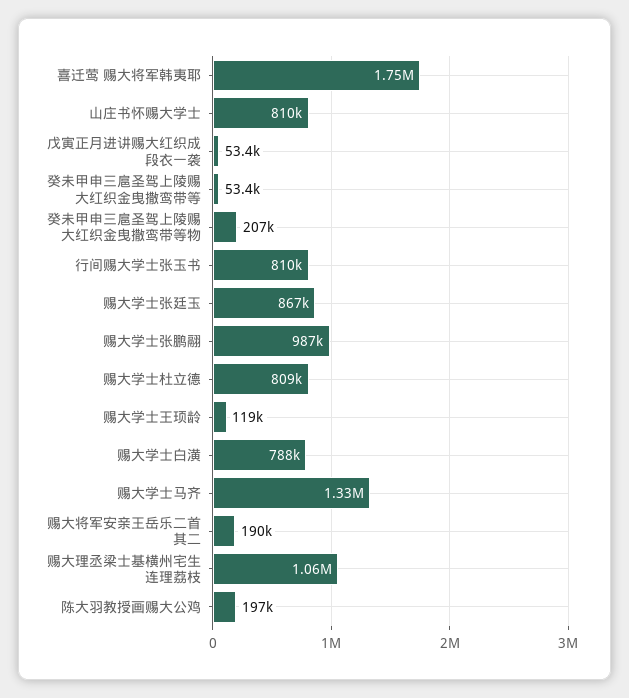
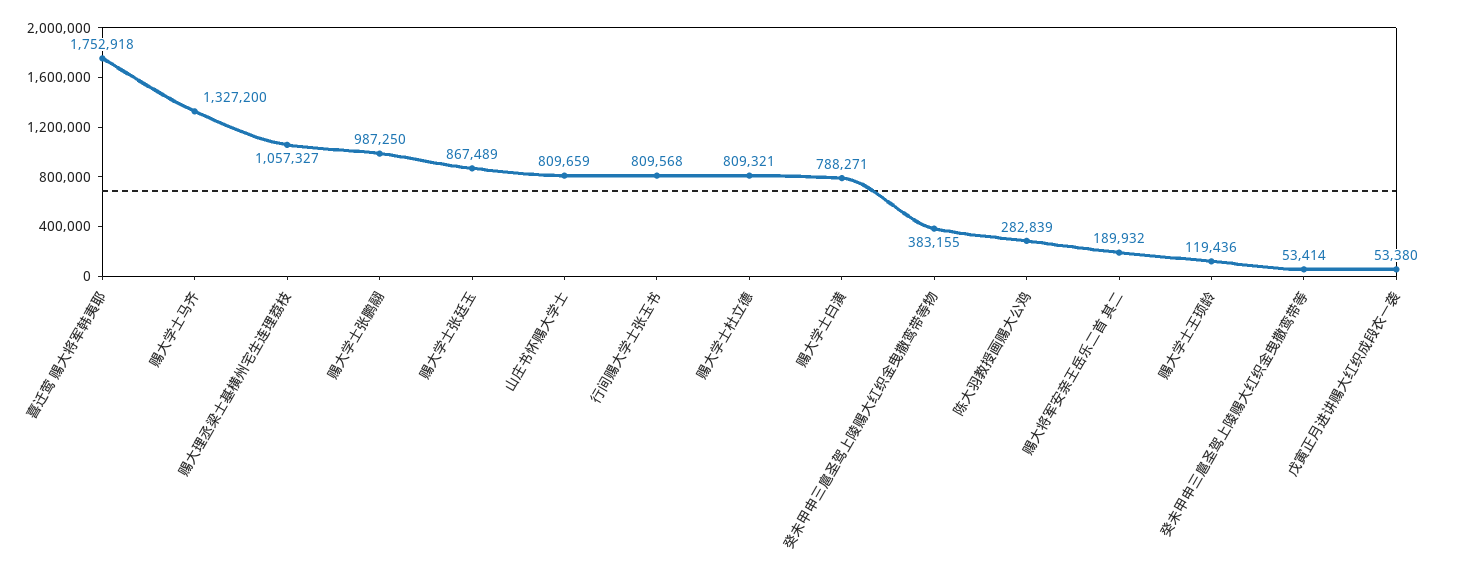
癸未甲申三扈圣驾上陵赐大红织金曳撒鸾带等物: 207000 -> 383155
陈大羽教授画赐大公鸡: 197000 -> 282839

